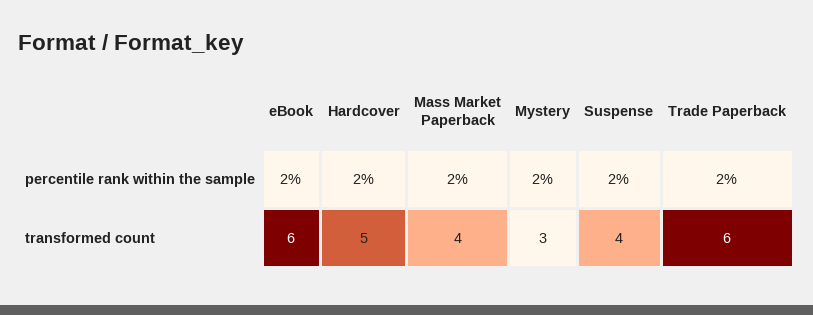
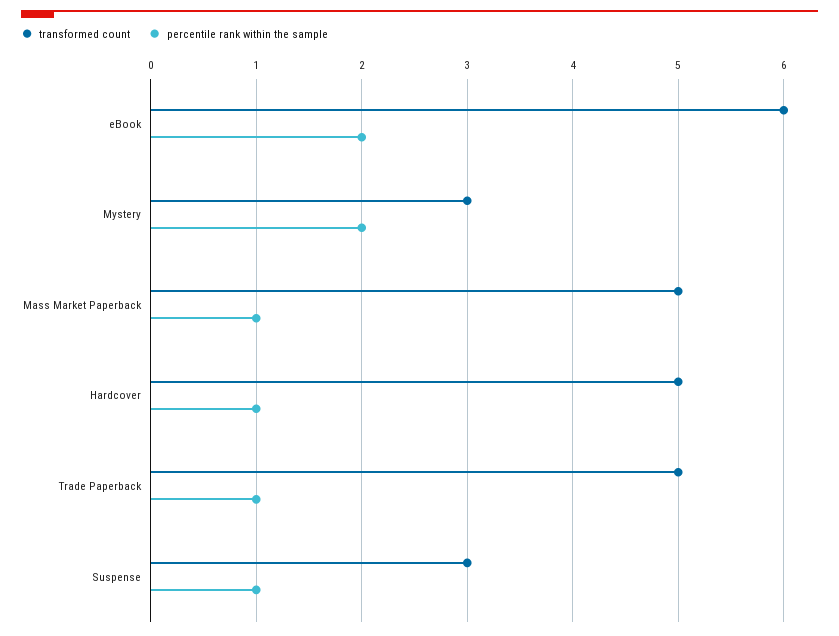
percentile rank within the sample, Hardcover: 2 -> 1
percentile rank within the sample, Mass Market Paperback: 2 -> 1
percentile rank within the sample, Suspense: 2 -> 1
percentile rank within the sample, Trade Paperback: 2 -> 1
transformed count, Mass Market Paperback: 4 -> 5
transformed count, Suspense: 4 -> 3
transformed count, Trade Paperback: 6 -> 5

